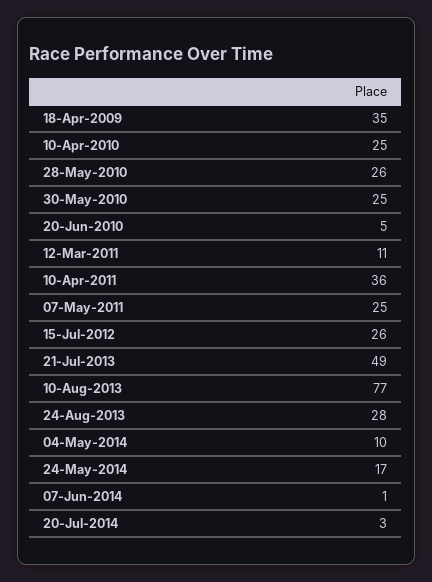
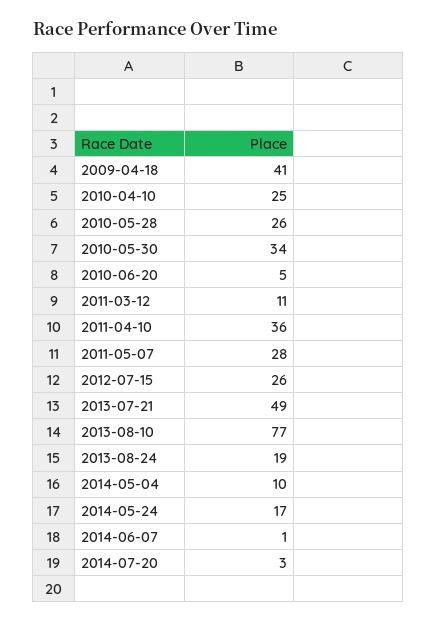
18-Apr-2009: 35 -> 41
30-May-2010: 25 -> 34
07-May-2011: 25 -> 28
24-Aug-2013: 28 -> 19

